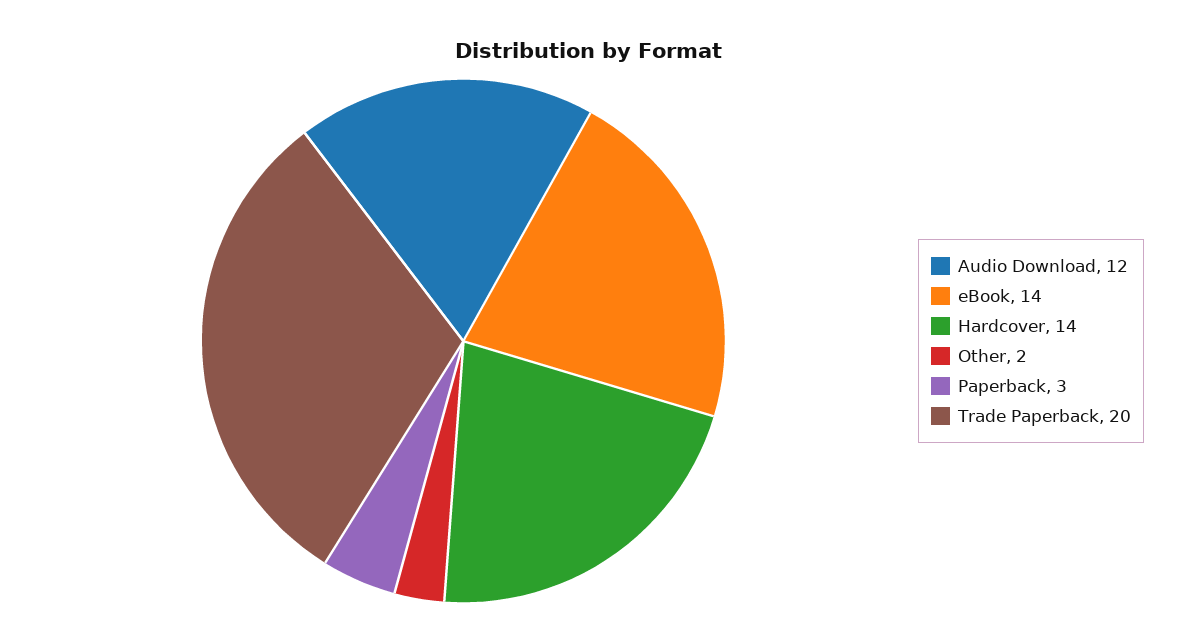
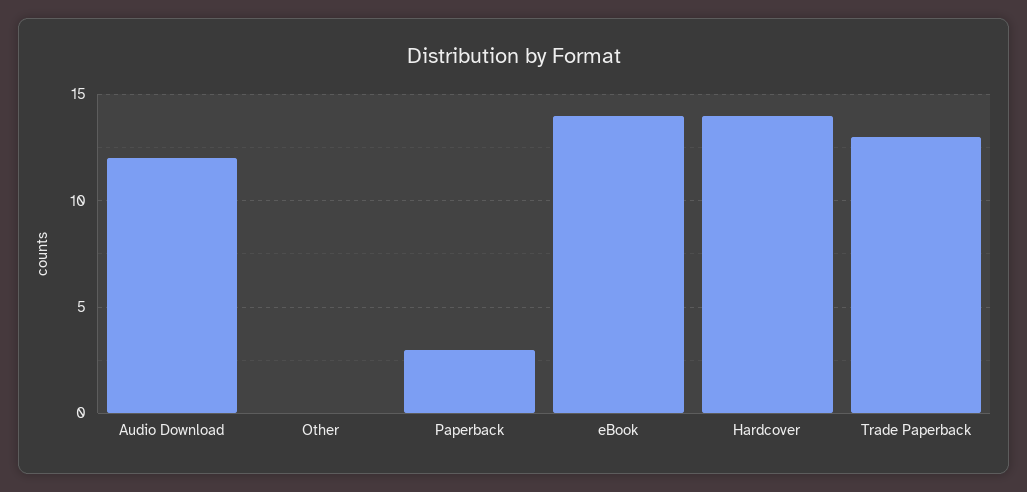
Other: 2 -> 0
Trade Paperback: 20 -> 13

